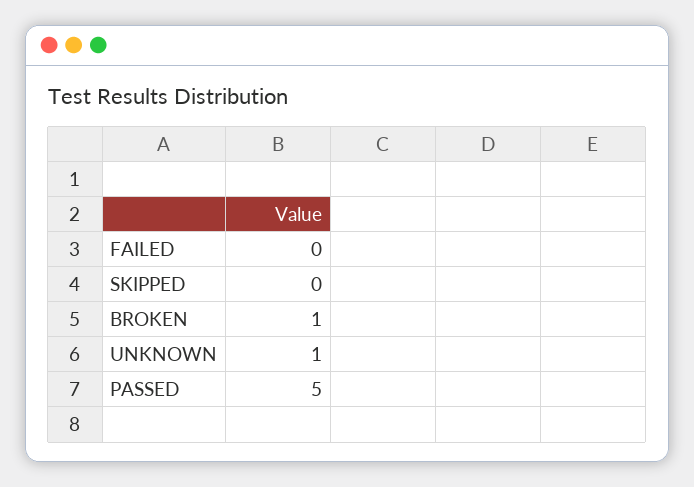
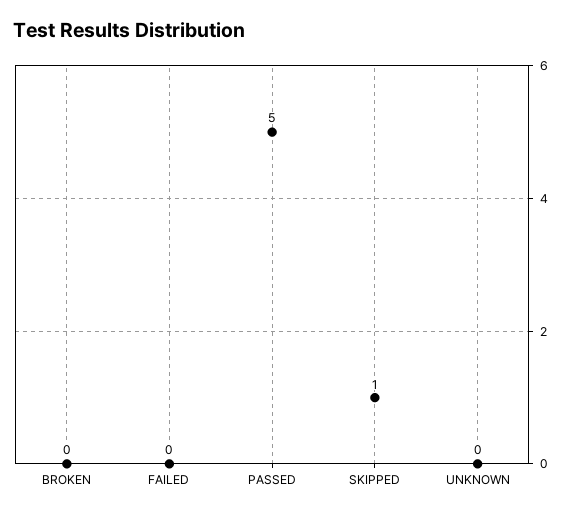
SKIPPED: 0 -> 1
BROKEN: 1 -> 0
UNKNOWN: 1 -> 0

